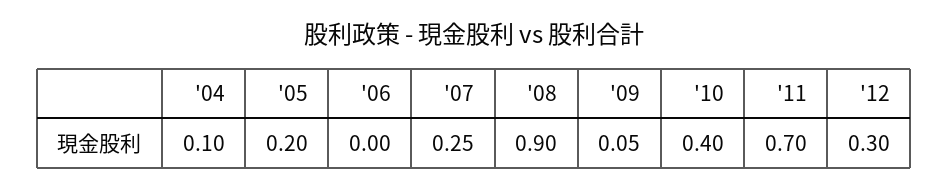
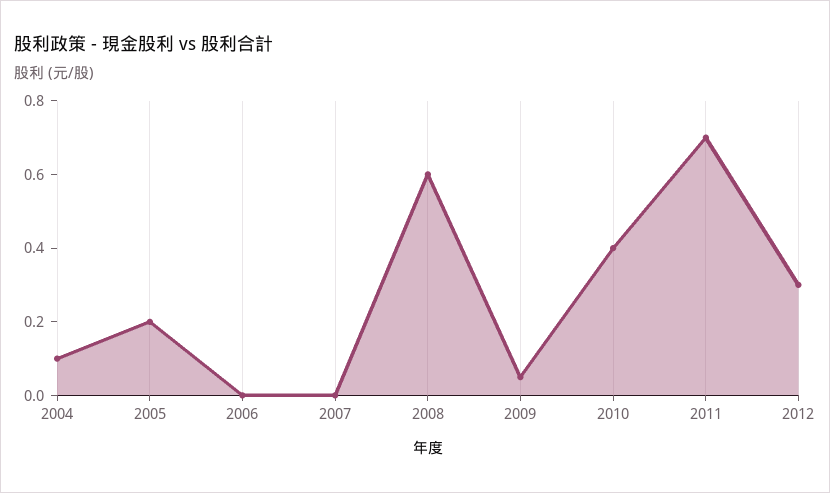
'07: 0.25 -> 0
'08: 0.9 -> 0.6

